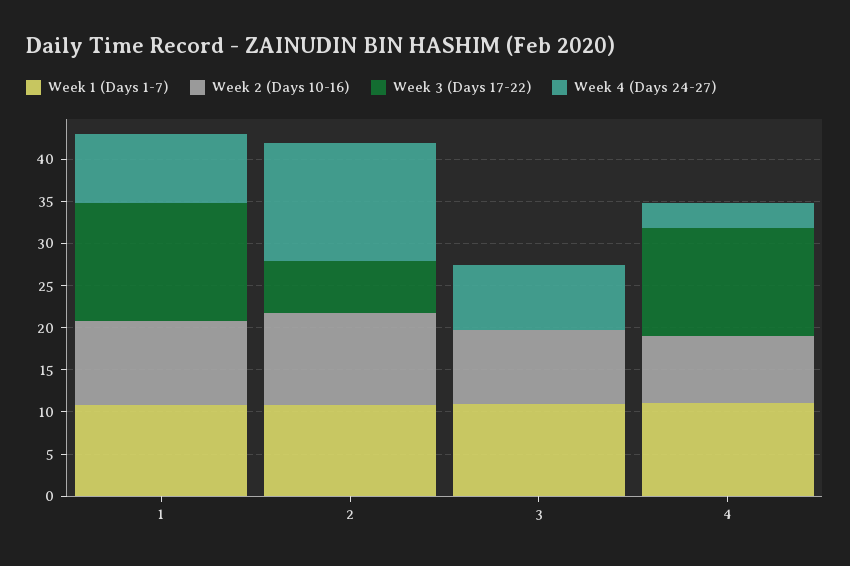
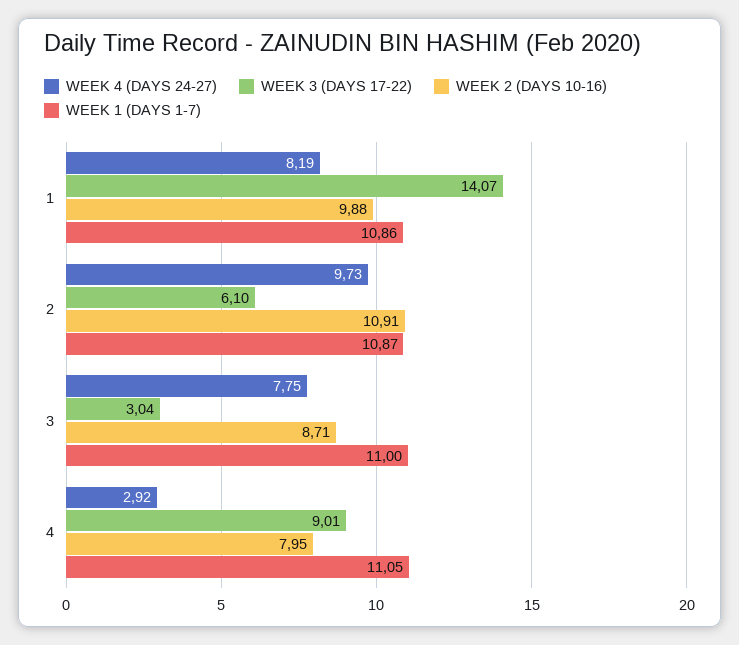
Week 4 (Days 24-27), 2: 14 -> 9.73
Week 3 (Days 17-22), 3: 0 -> 3.04
Week 3 (Days 17-22), 4: 13 -> 9.01

